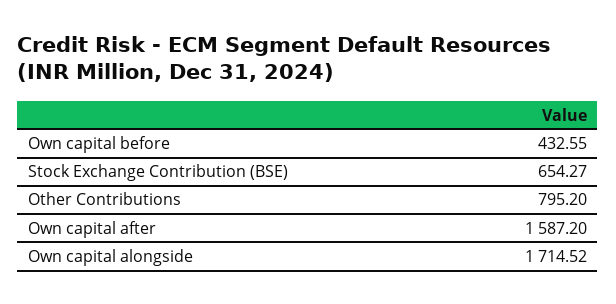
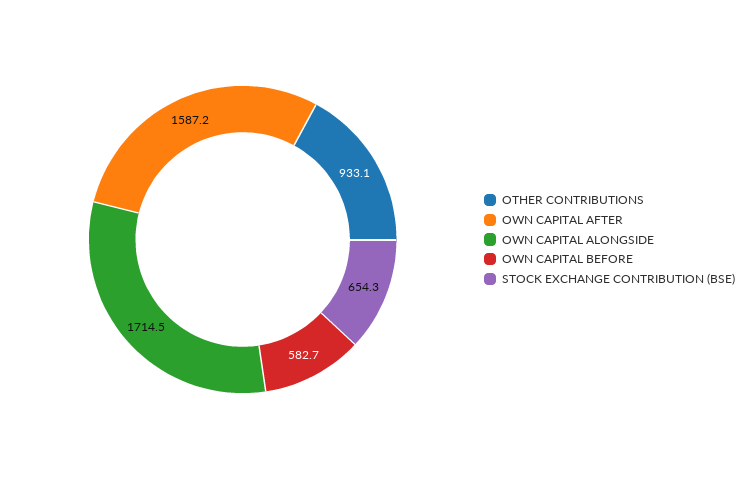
Own capital before: 432.55 -> 582.7
Other Contributions: 795.2 -> 933.1

